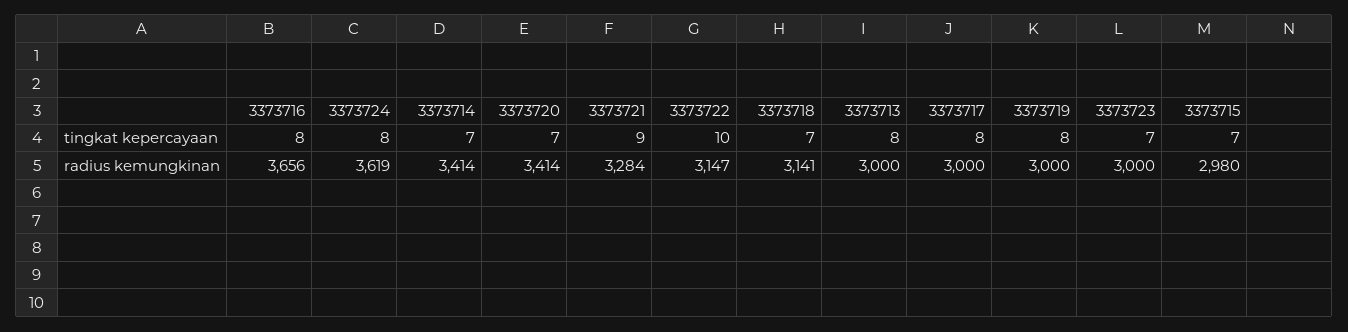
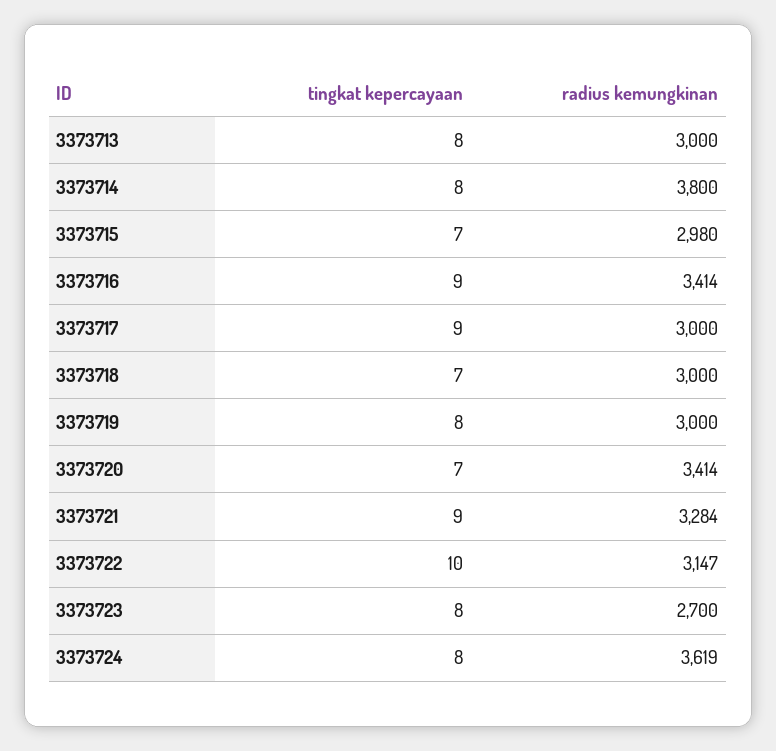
3373716, tingkat kepercayaan: 8 -> 9
3373714, tingkat kepercayaan: 7 -> 8
3373717, tingkat kepercayaan: 8 -> 9
3373723, tingkat kepercayaan: 7 -> 8
3373716, radius kemungkinan: 3656 -> 3414
3373714, radius kemungkinan: 3414 -> 3800
3373718, radius kemungkinan: 3141 -> 3000
3373723, radius kemungkinan: 3000 -> 2700

